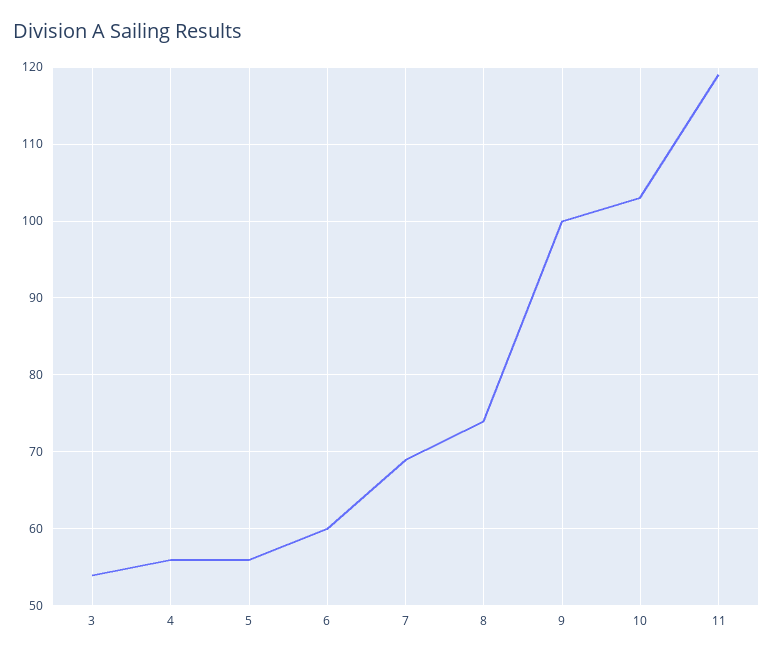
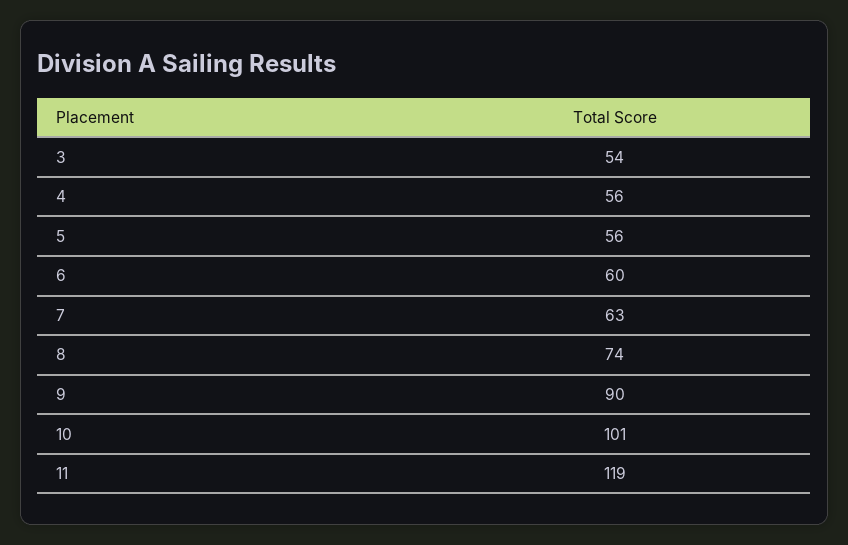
7: 69 -> 63
9: 100 -> 90
10: 103 -> 101

